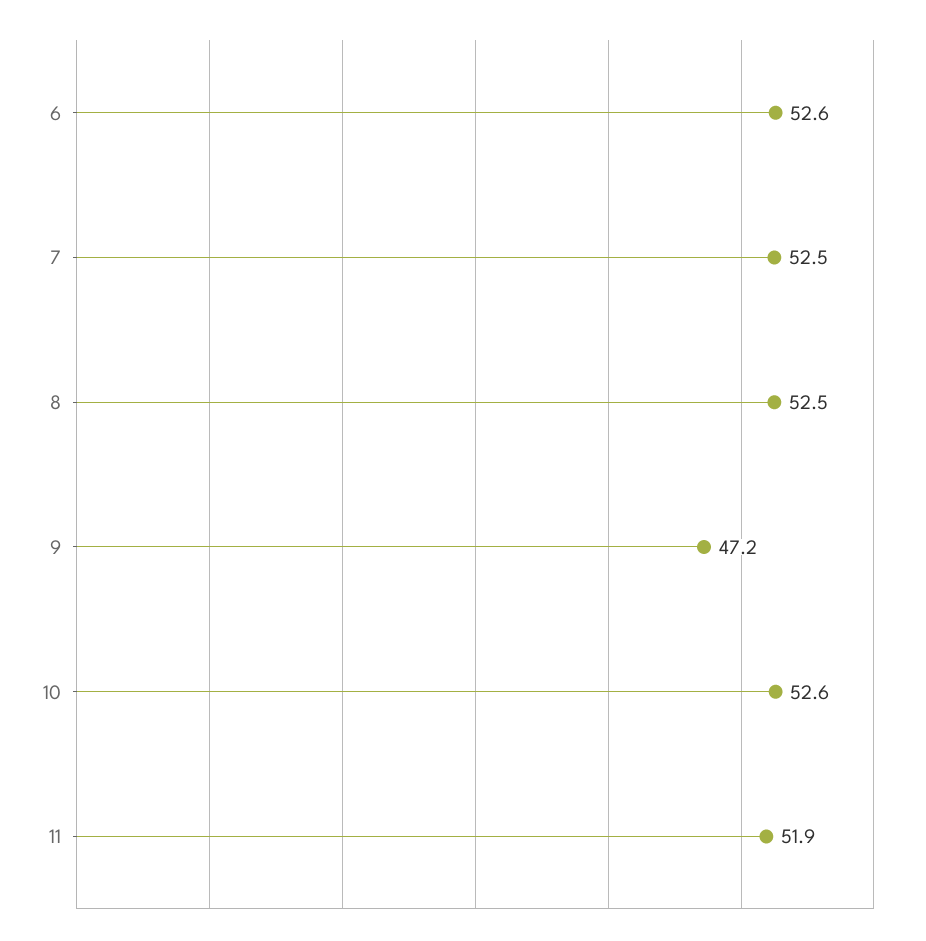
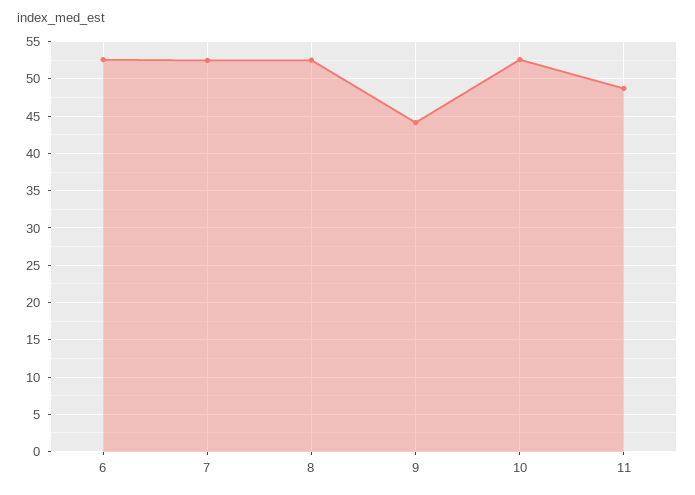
9: 47.2 -> 44
11: 51.9 -> 49

